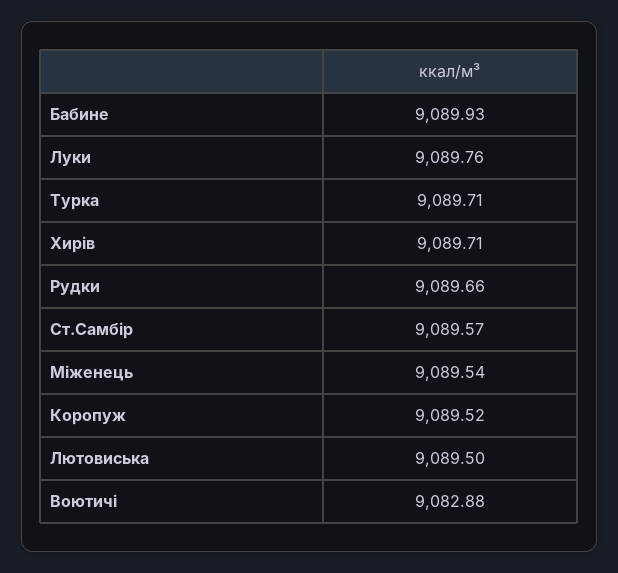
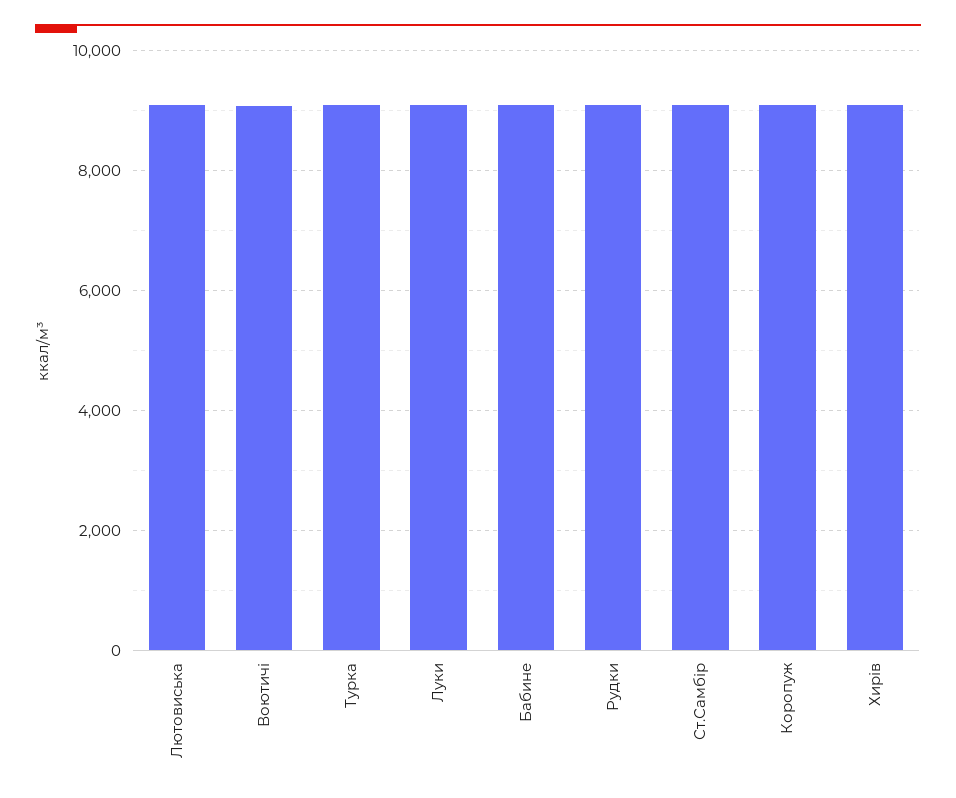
Міженець: 9089.54 -> none

